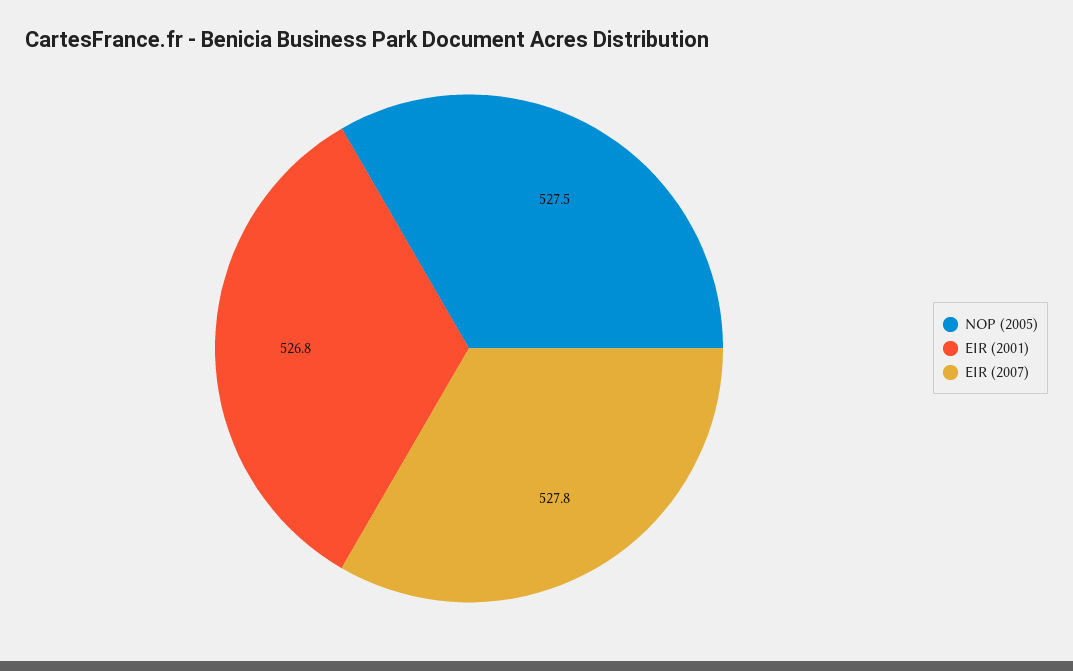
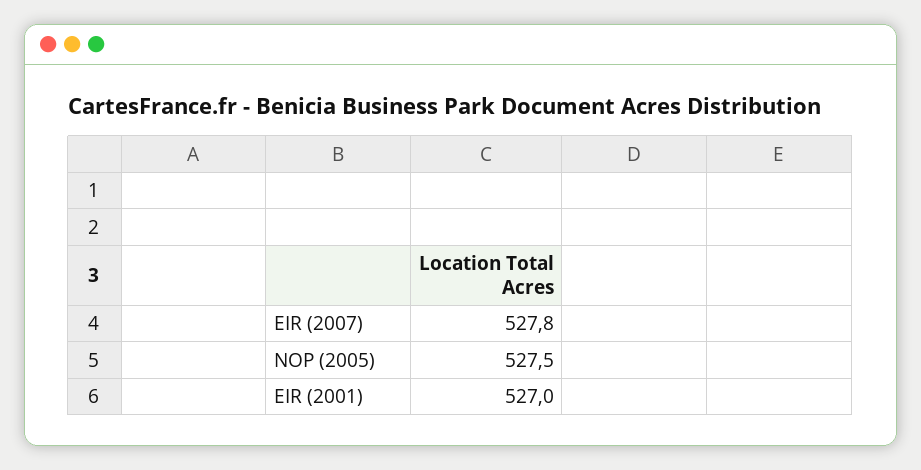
EIR (2001): 526.8 -> 527

